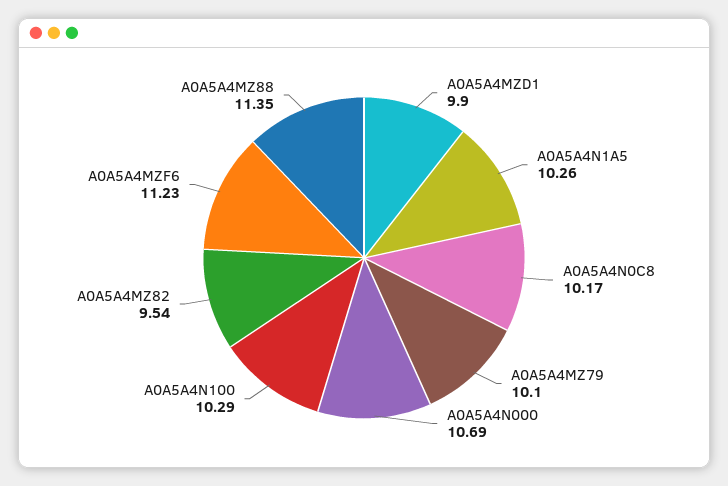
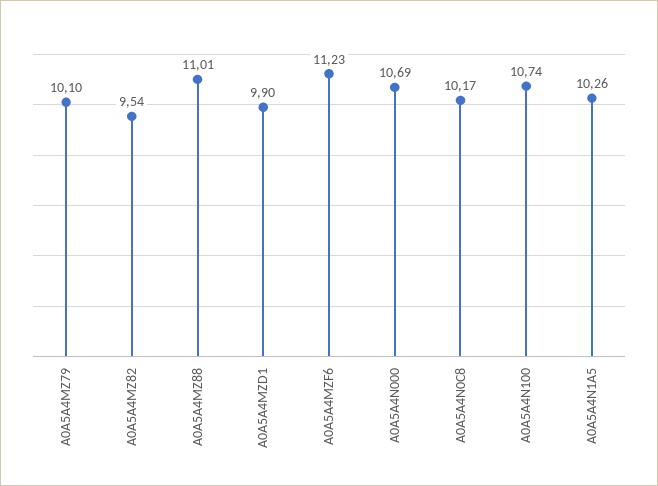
A0A5A4N100: 10.29 -> 10.74
A0A5A4MZ88: 11.35 -> 11.01

